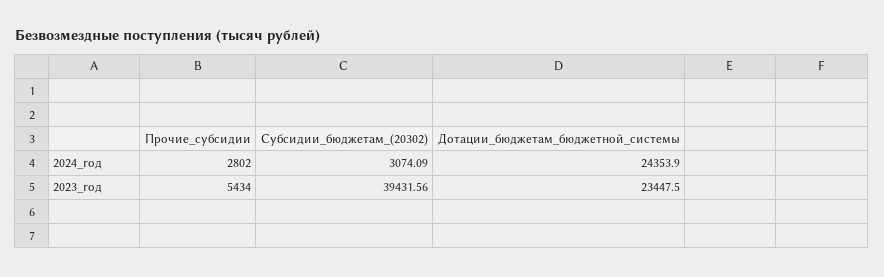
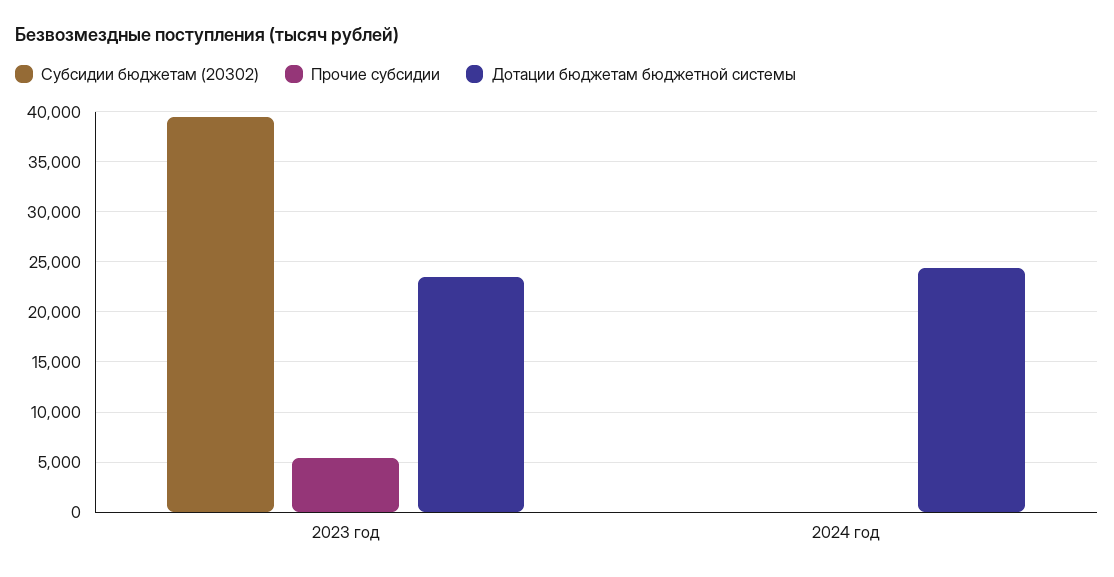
Прочие_субсидии, 2024_год: 2802 -> 0
Субсидии_бюджетам_(20302), 2024_год: 3074.09 -> 0

